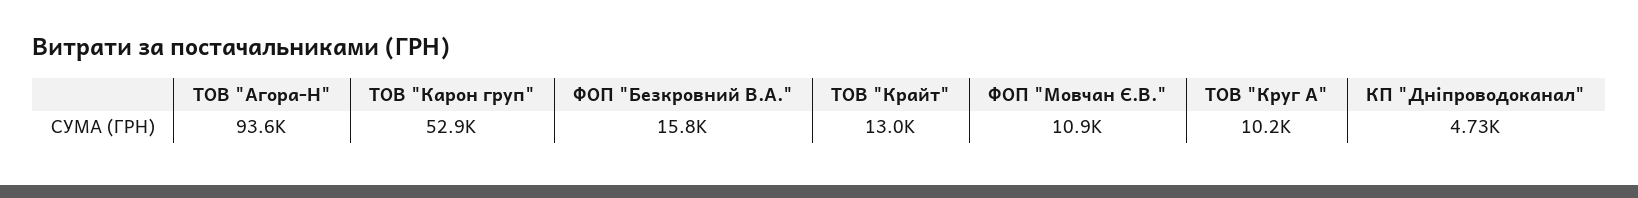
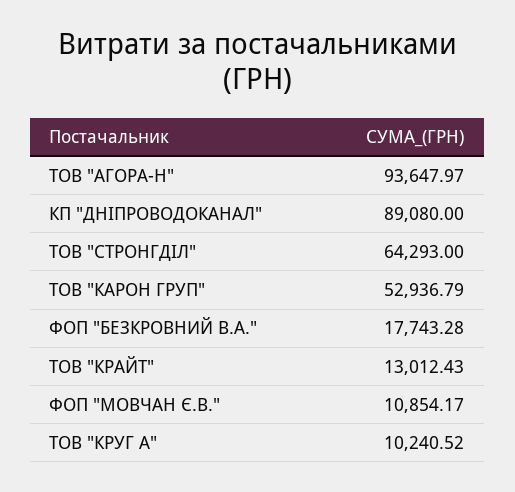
ФОП "Безкровний В.А.": 15800 -> 17743.28
КП "Дніпроводоканал": 4730 -> 89080
ТОВ "СТРОНГДІЛ": none -> 64293

